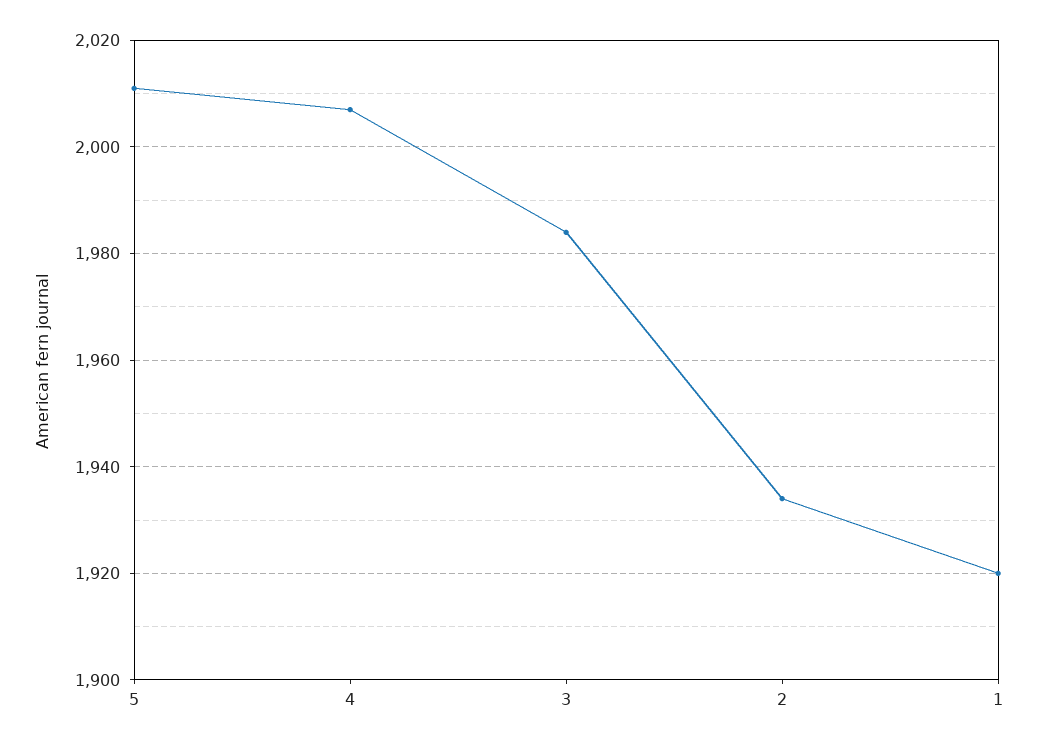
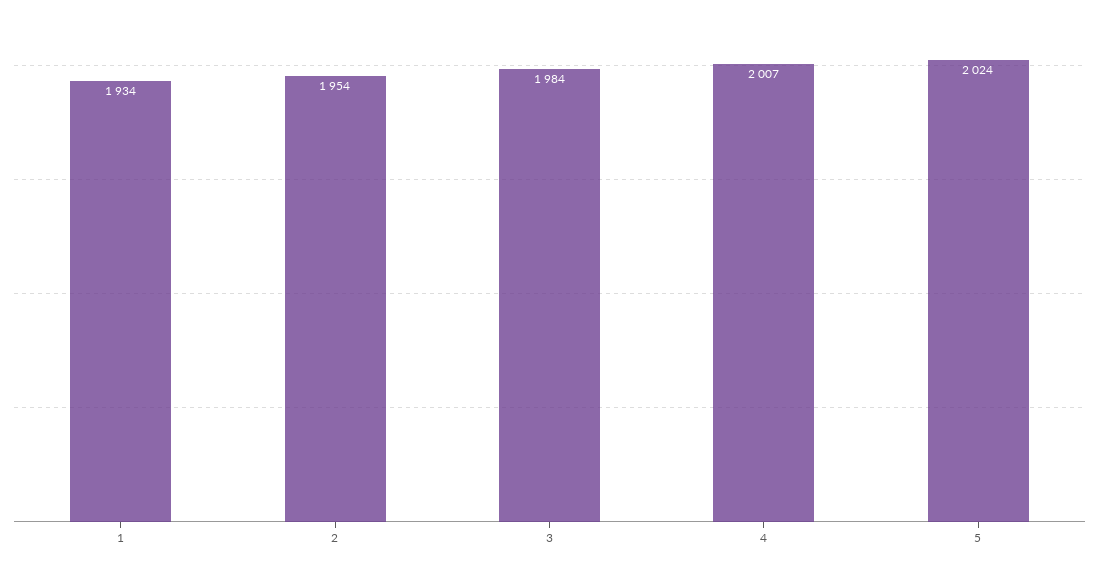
5: 2010 -> 2024
2: 1935 -> 1954
1: 1920 -> 1934

